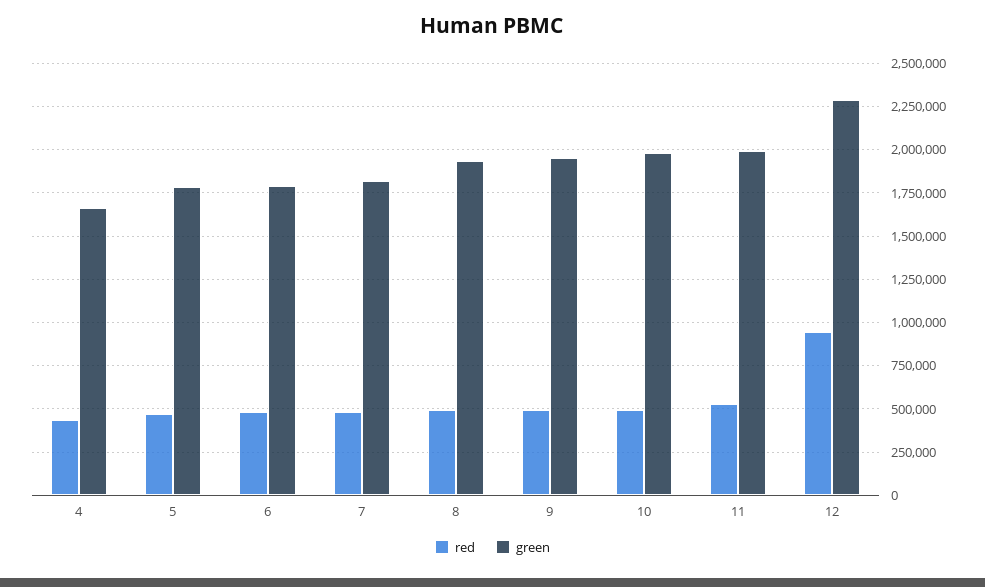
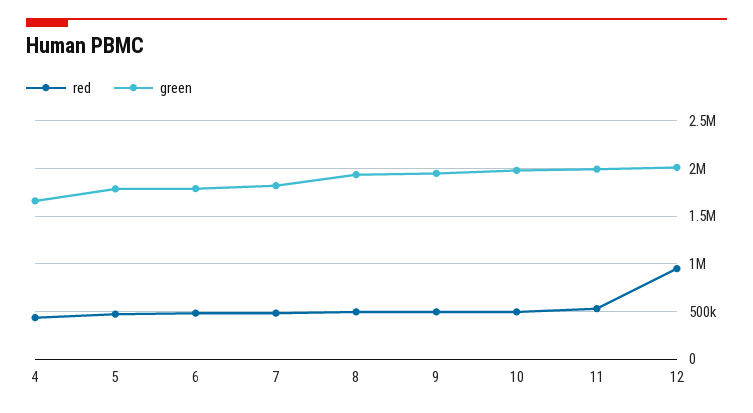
green, 12: 2300000 -> 2000000

